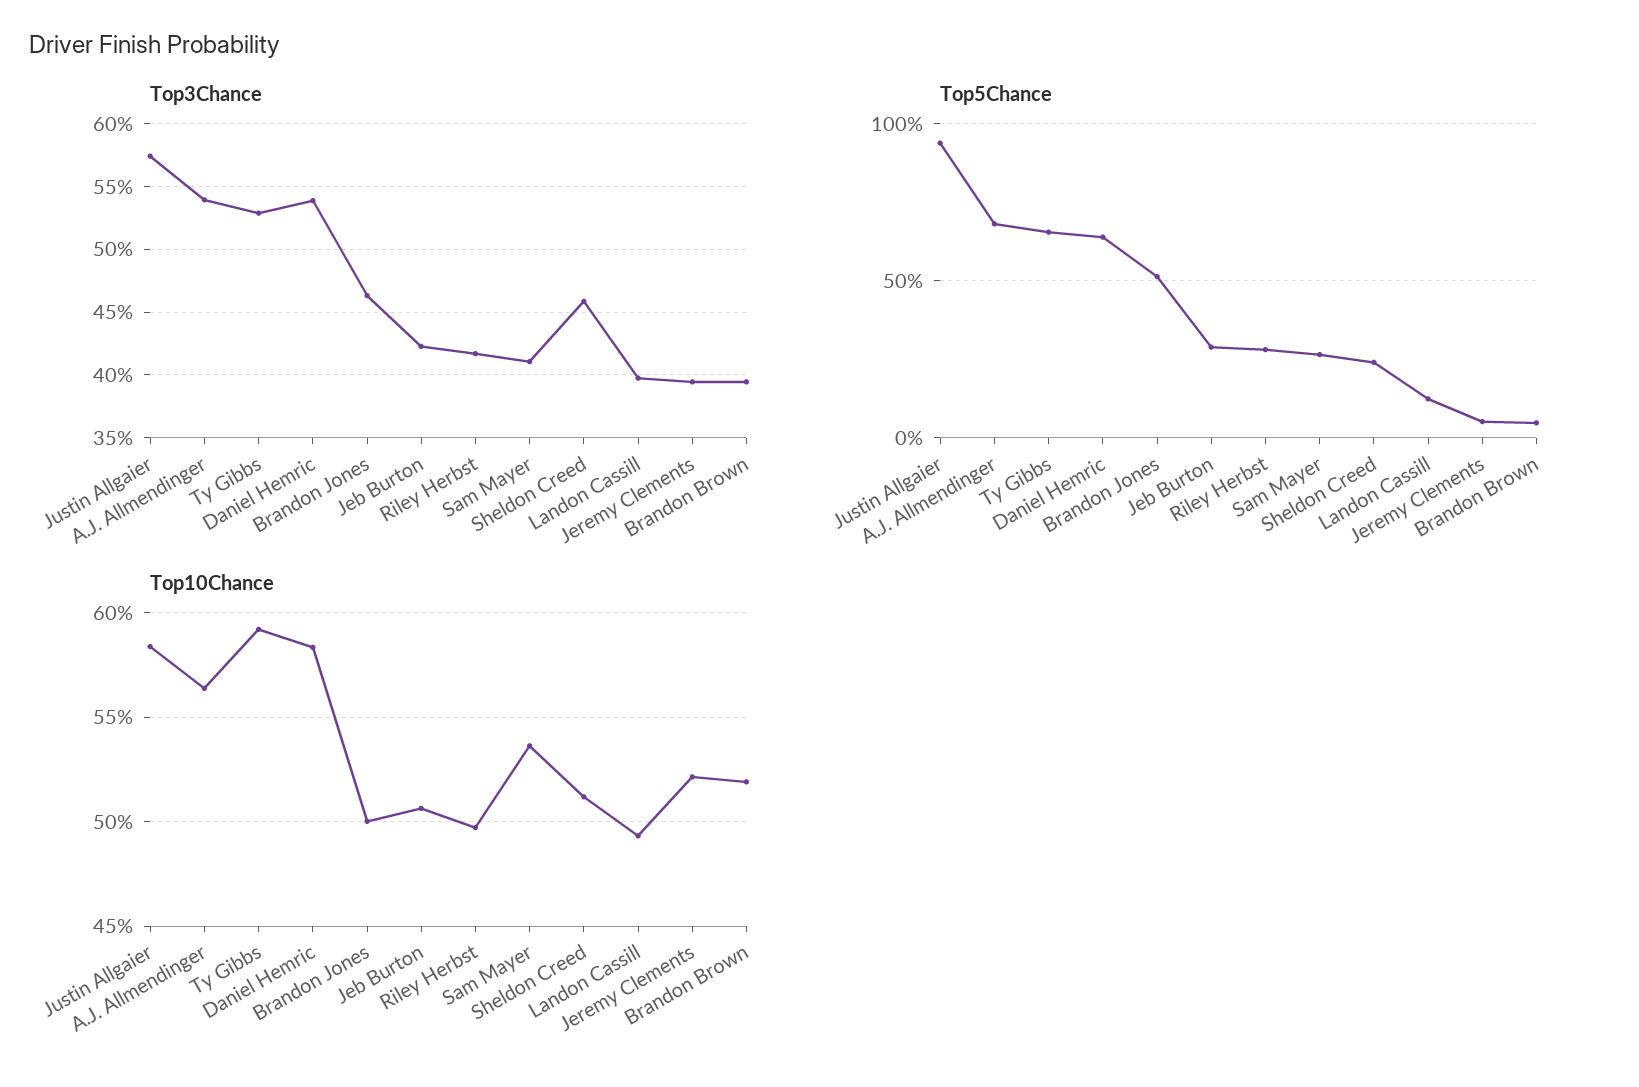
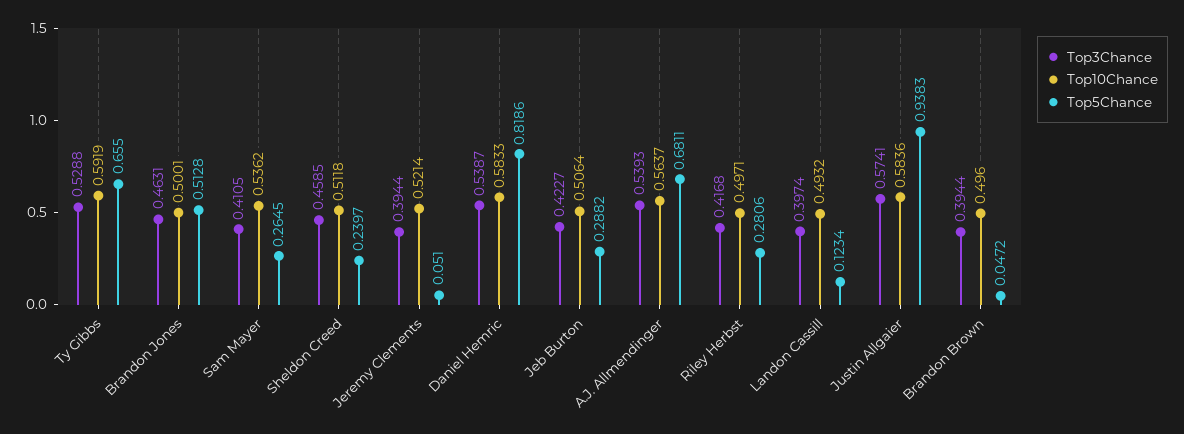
Top5Chance, Daniel Hemric: 0.65 -> 0.8186
Top10Chance, Brandon Brown: 0.52 -> 0.496

